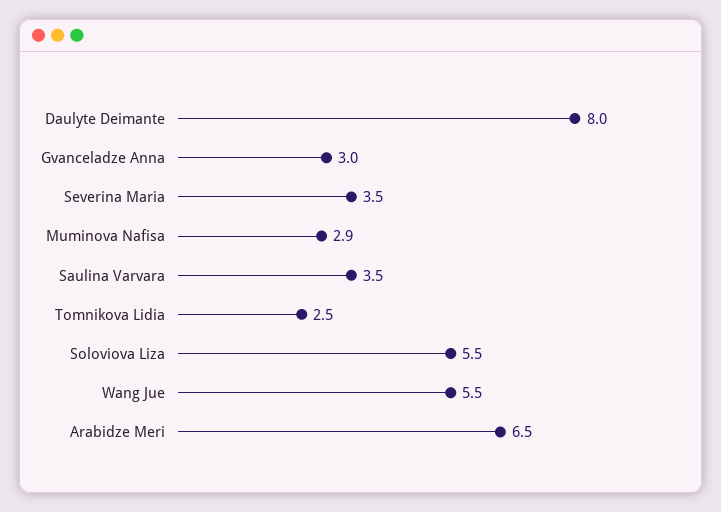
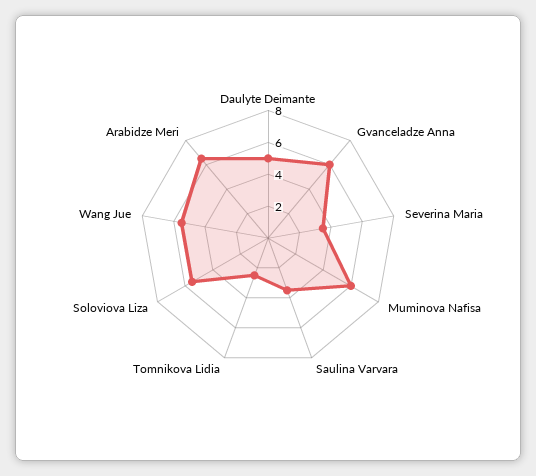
Daulyte Deimante: 8 -> 5
Gvanceladze Anna: 3 -> 6
Muminova Nafisa: 2.9 -> 6

